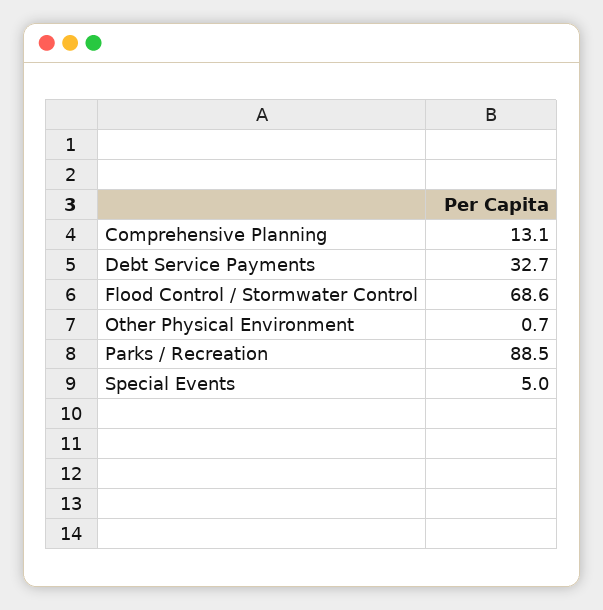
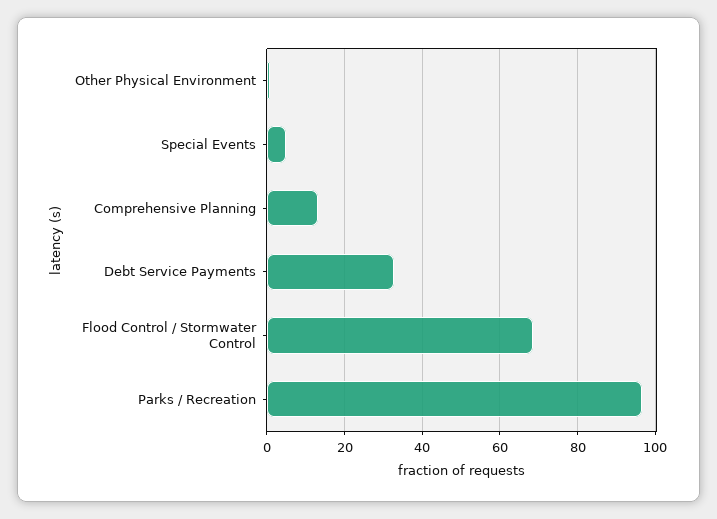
Parks / Recreation: 88.5 -> 96

